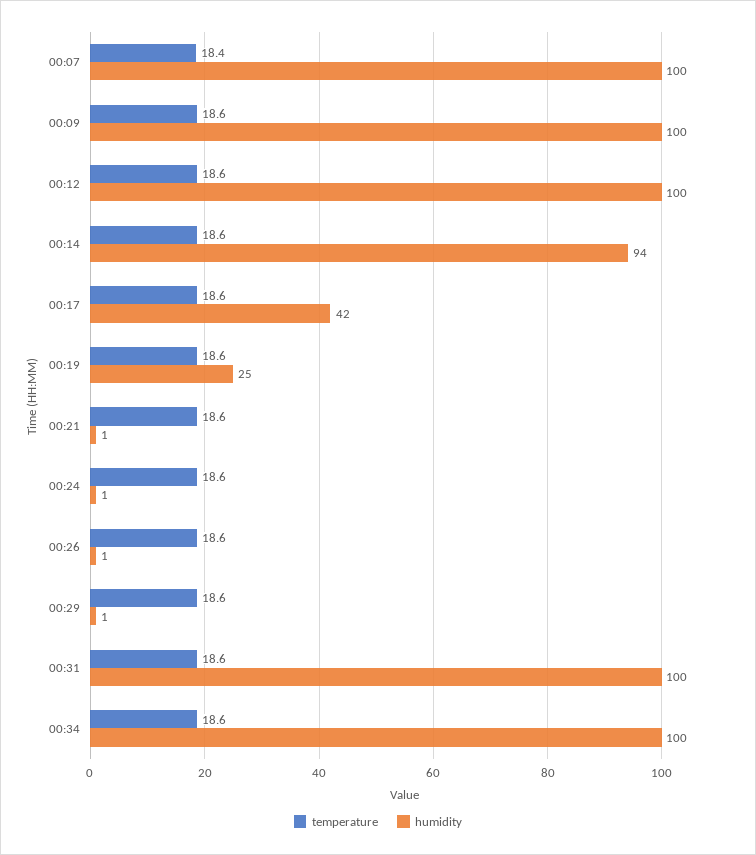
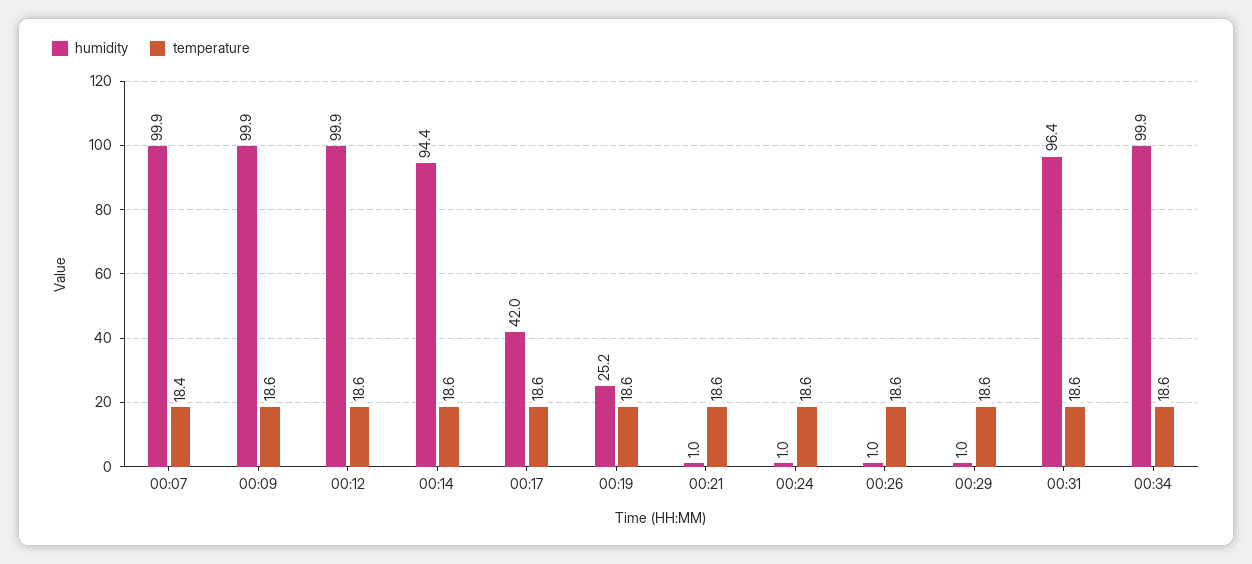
humidity, 00:31: 100 -> 96.4

